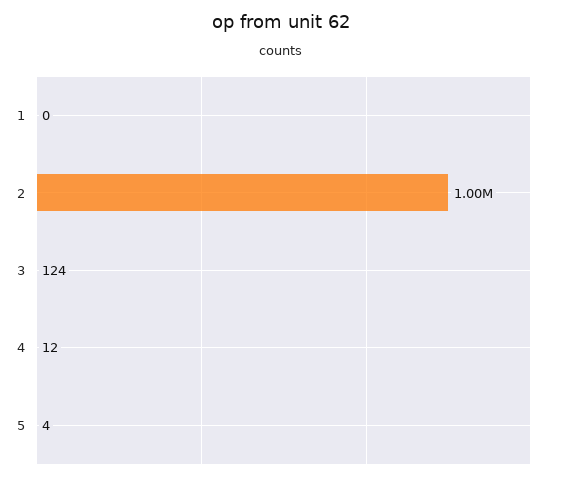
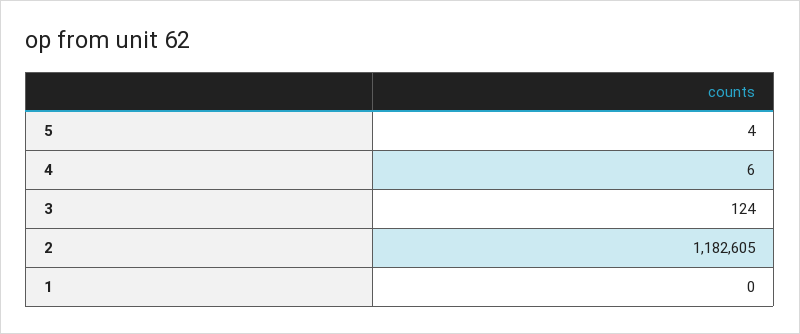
2: 1000000 -> 1182605
4: 12 -> 6

